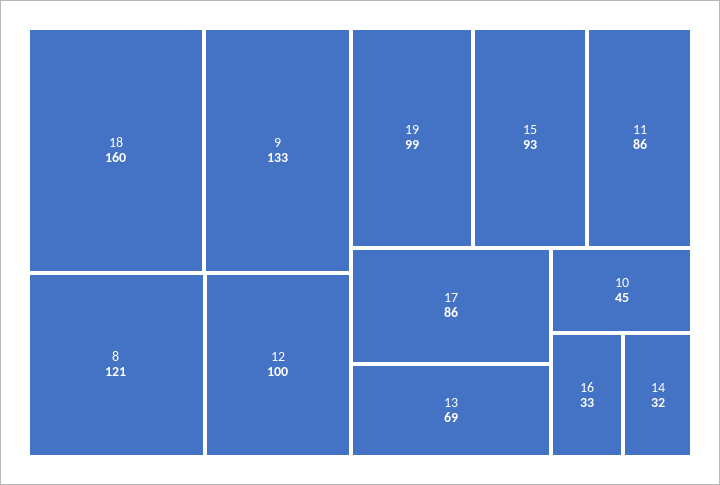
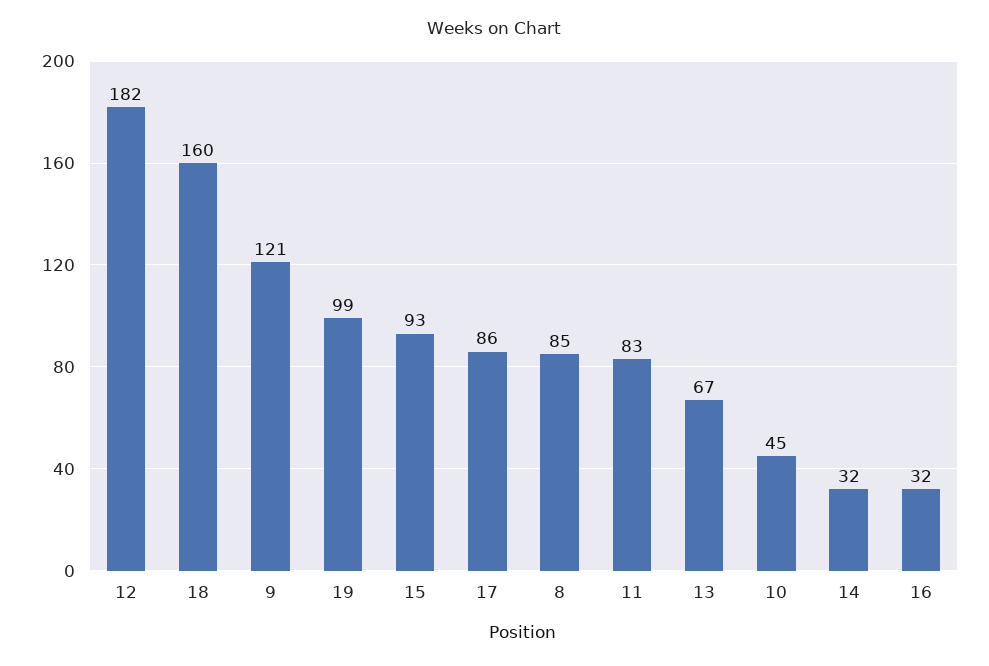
9: 133 -> 121
8: 121 -> 85
12: 100 -> 182
11: 86 -> 83
13: 69 -> 67
16: 33 -> 32

